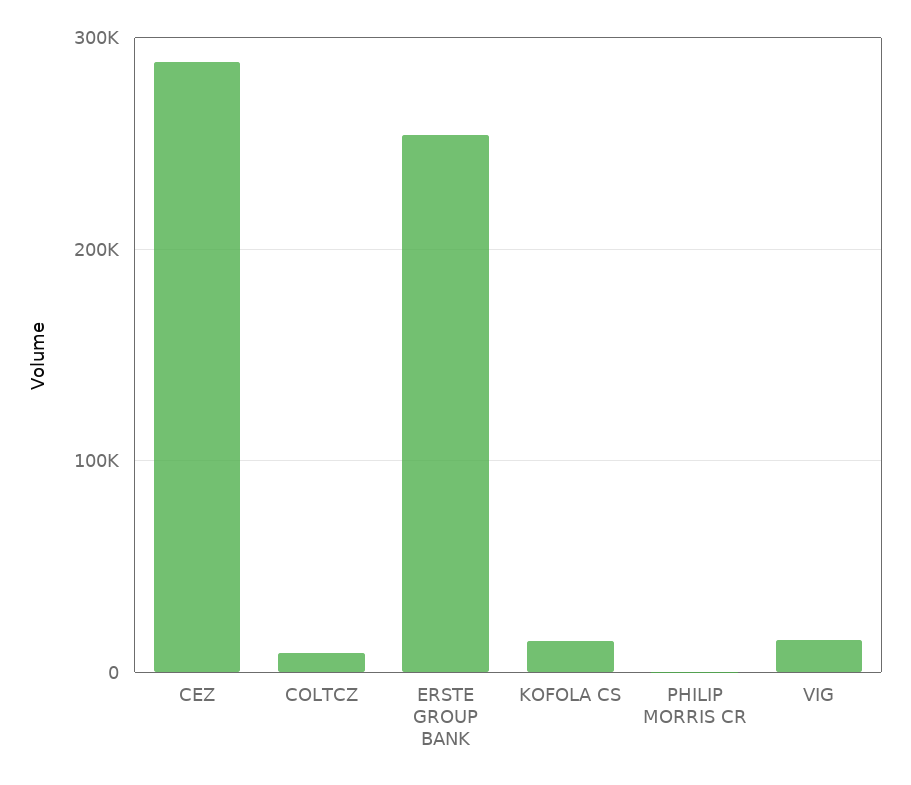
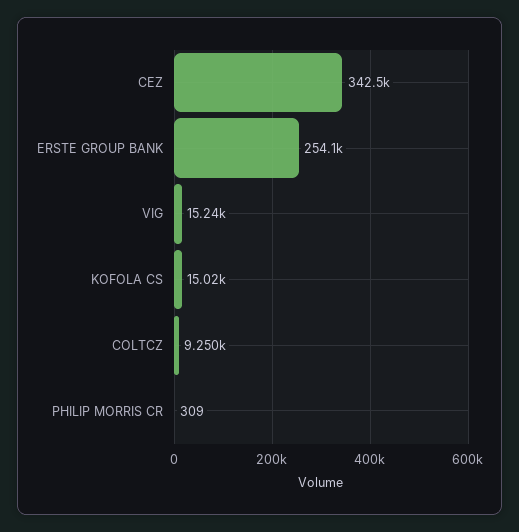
CEZ: 290000 -> 342500

